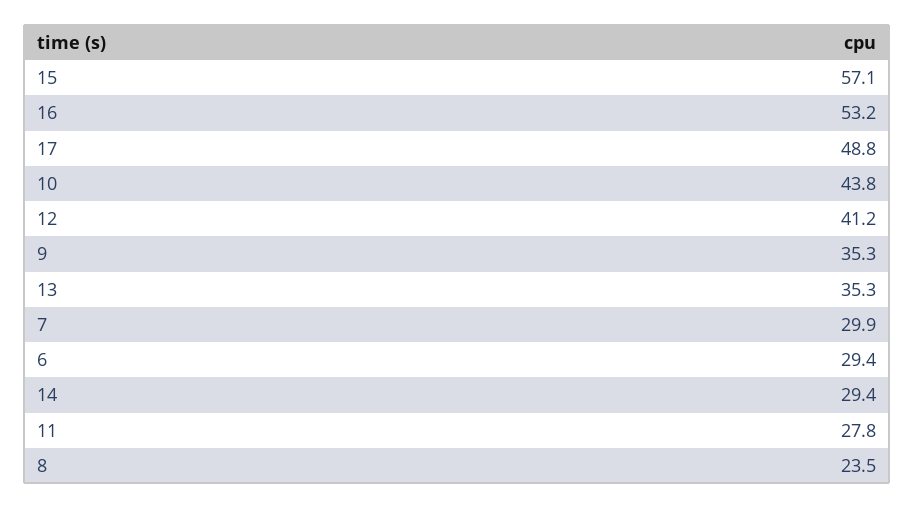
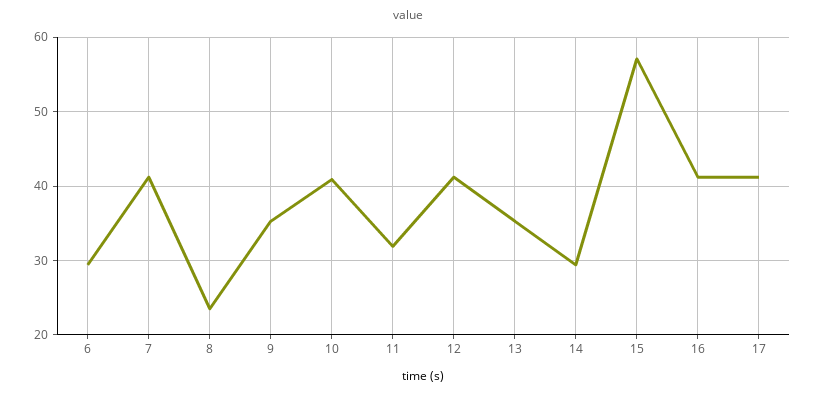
16: 53.2 -> 41
17: 48.8 -> 41
10: 43.8 -> 41
7: 29.9 -> 41
11: 27.8 -> 32

